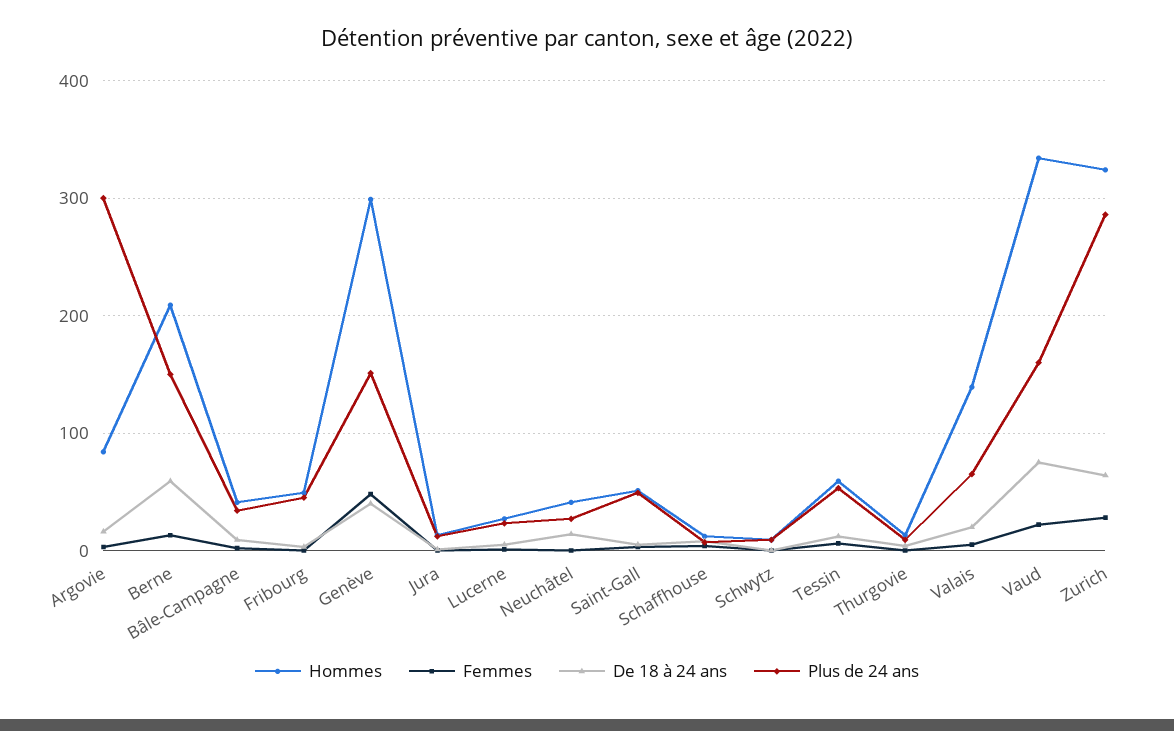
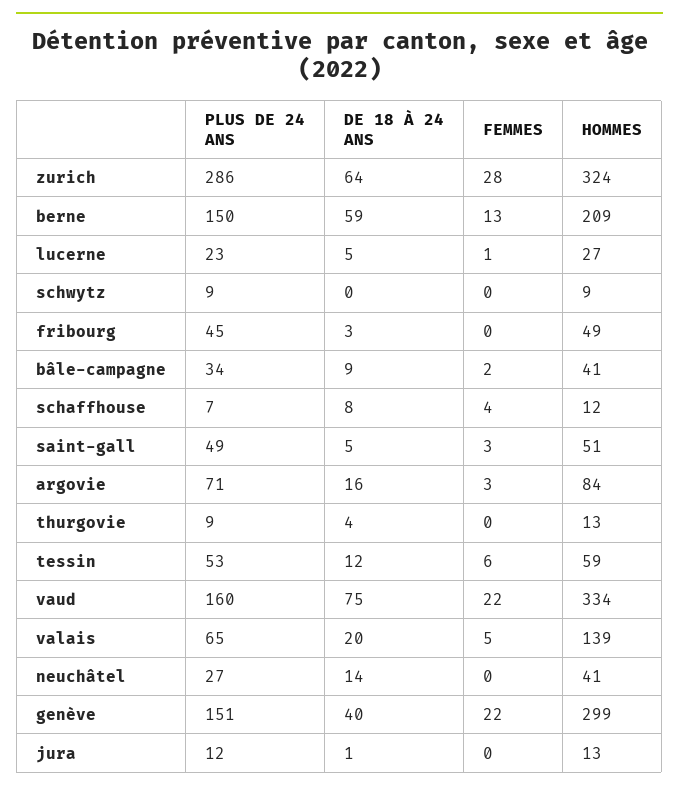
Plus de 24 ans, Argovie: 300 -> 71
Femmes, Genève: 50 -> 22

